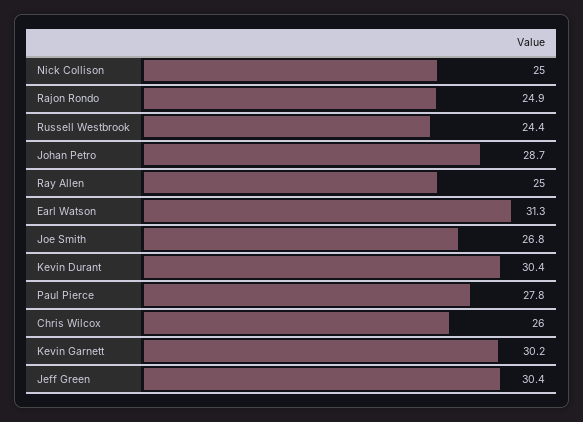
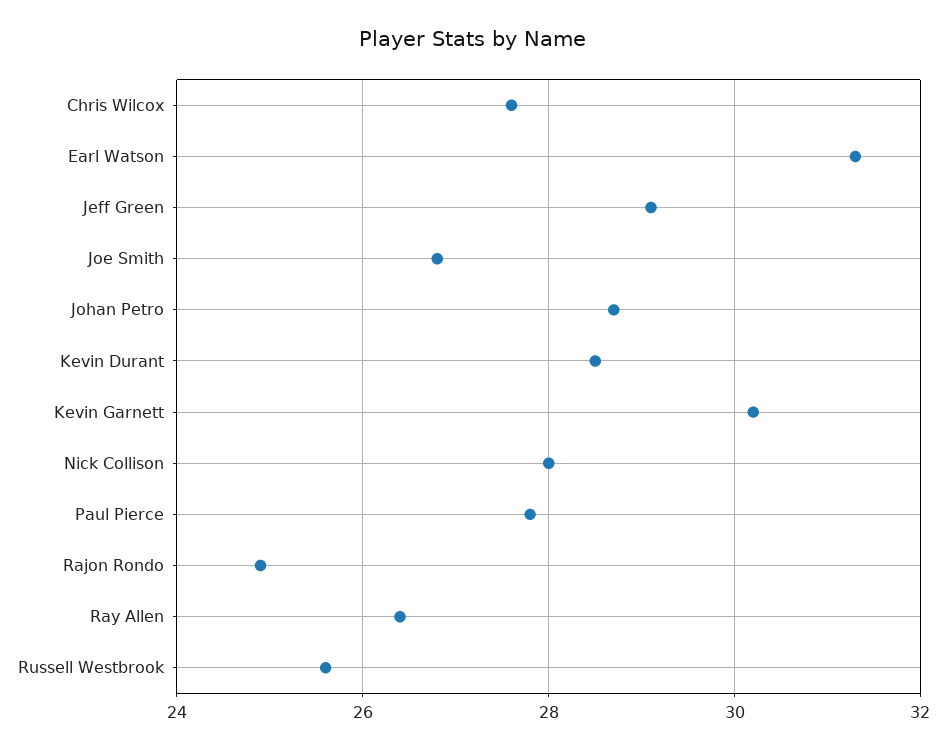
Nick Collison: 25 -> 28
Russell Westbrook: 24.4 -> 25.5
Ray Allen: 25 -> 26.5
Kevin Durant: 30.4 -> 28.5
Chris Wilcox: 26 -> 27.5
Jeff Green: 30.4 -> 29

